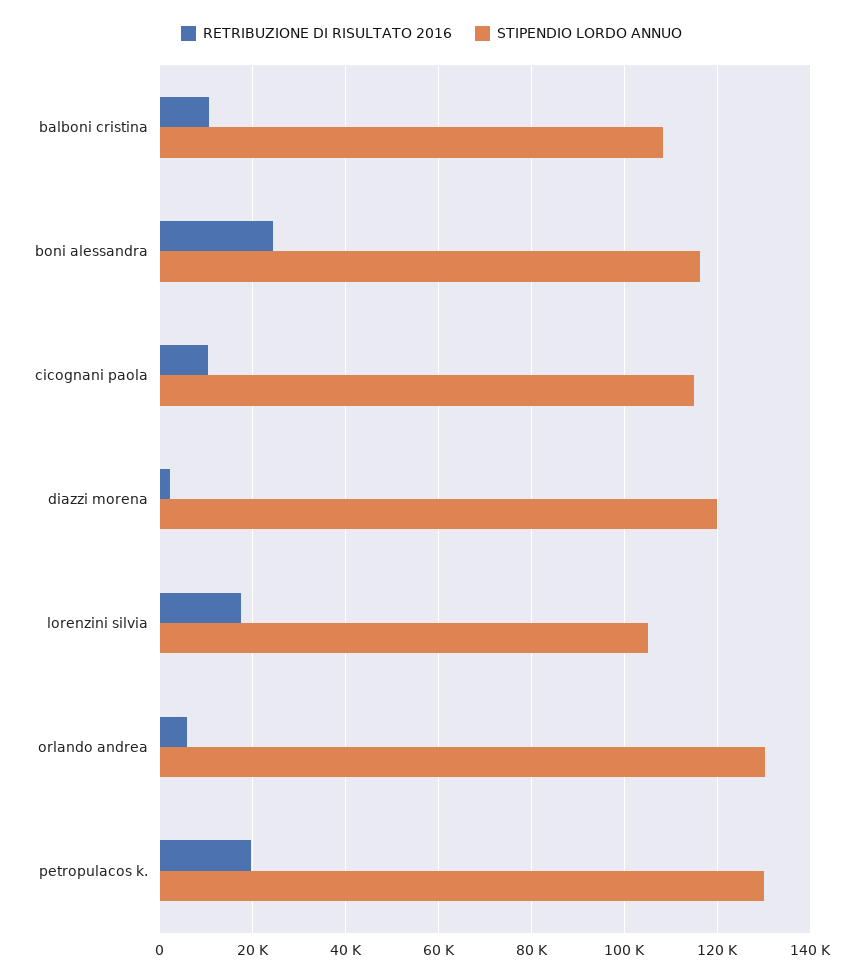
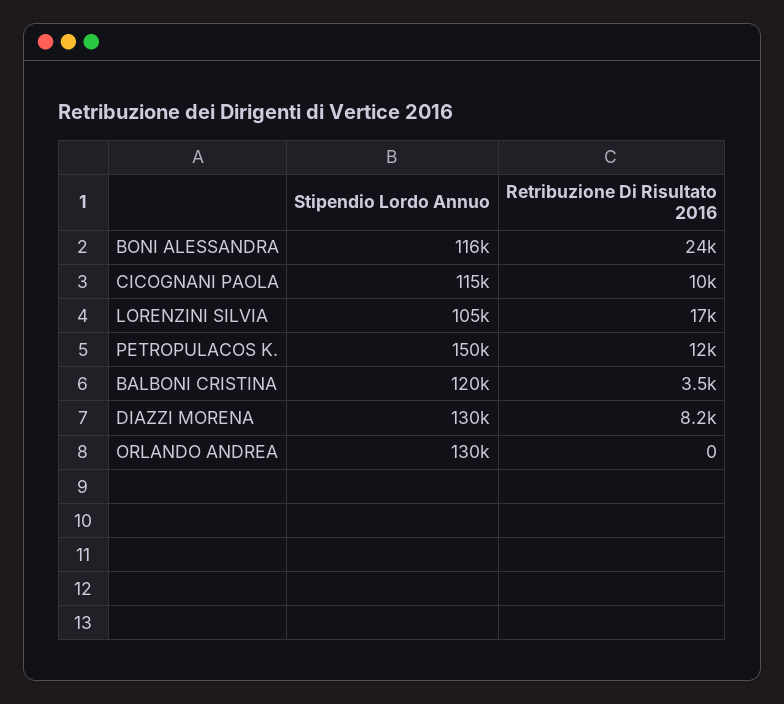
RETRIBUZIONE DI RISULTATO 2016, balboni cristina: 10000 -> 3500
STIPENDIO LORDO ANNUO, balboni cristina: 108000 -> 120000
RETRIBUZIONE DI RISULTATO 2016, diazzi morena: 2000 -> 8200
STIPENDIO LORDO ANNUO, diazzi morena: 120000 -> 130000
RETRIBUZIONE DI RISULTATO 2016, orlando andrea: 6000 -> 0
RETRIBUZIONE DI RISULTATO 2016, petropulacos k.: 20000 -> 12000
STIPENDIO LORDO ANNUO, petropulacos k.: 130000 -> 150000

